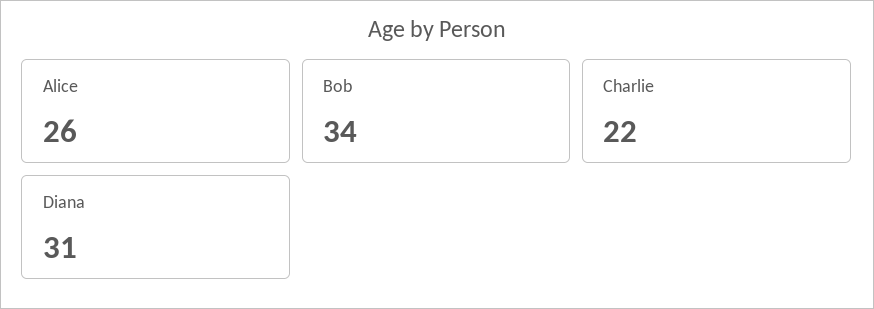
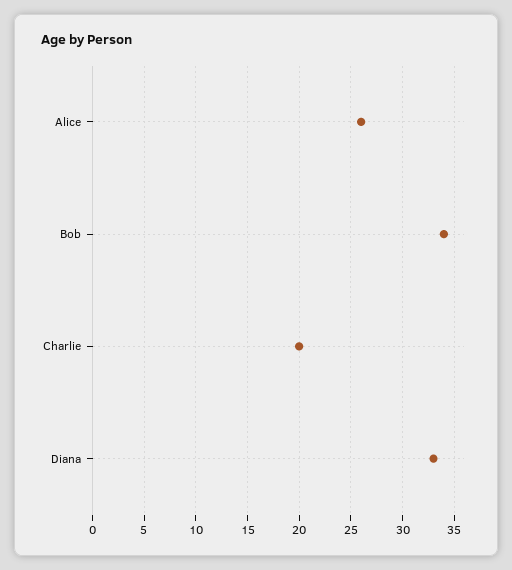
Charlie: 22 -> 20
Diana: 31 -> 33

